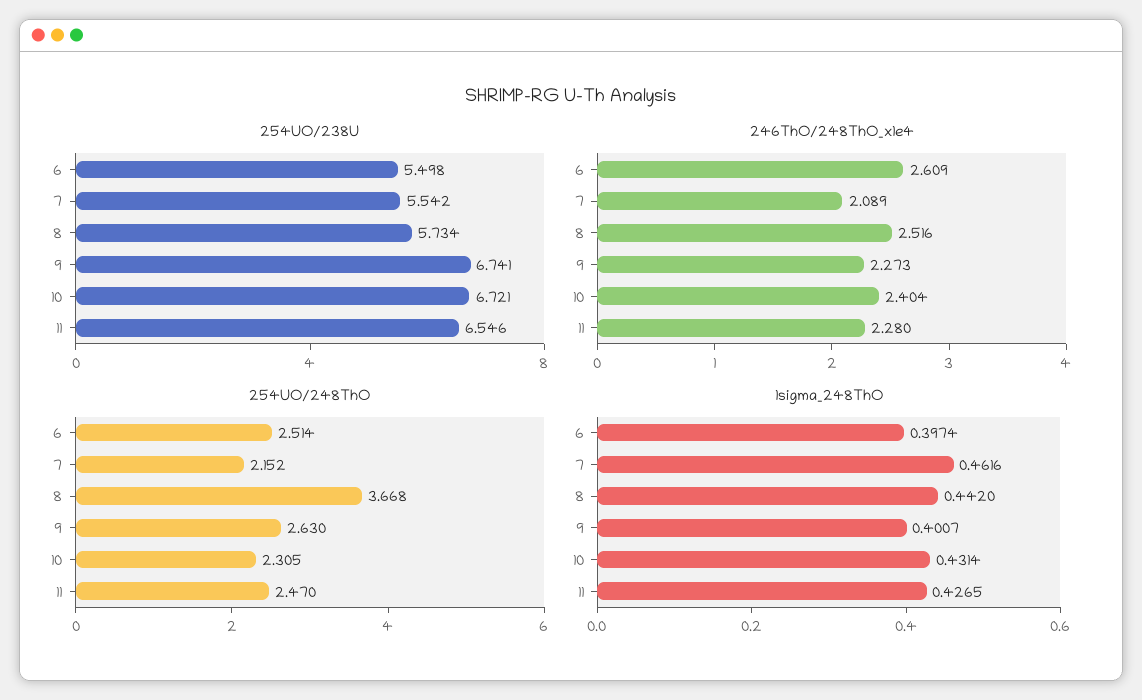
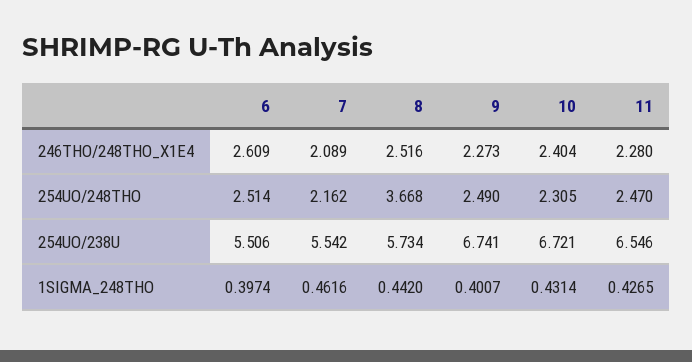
254UO/238U, 6: 5.498 -> 5.506
254UO/248ThO, 7: 2.152 -> 2.162
254UO/248ThO, 9: 2.63 -> 2.49

